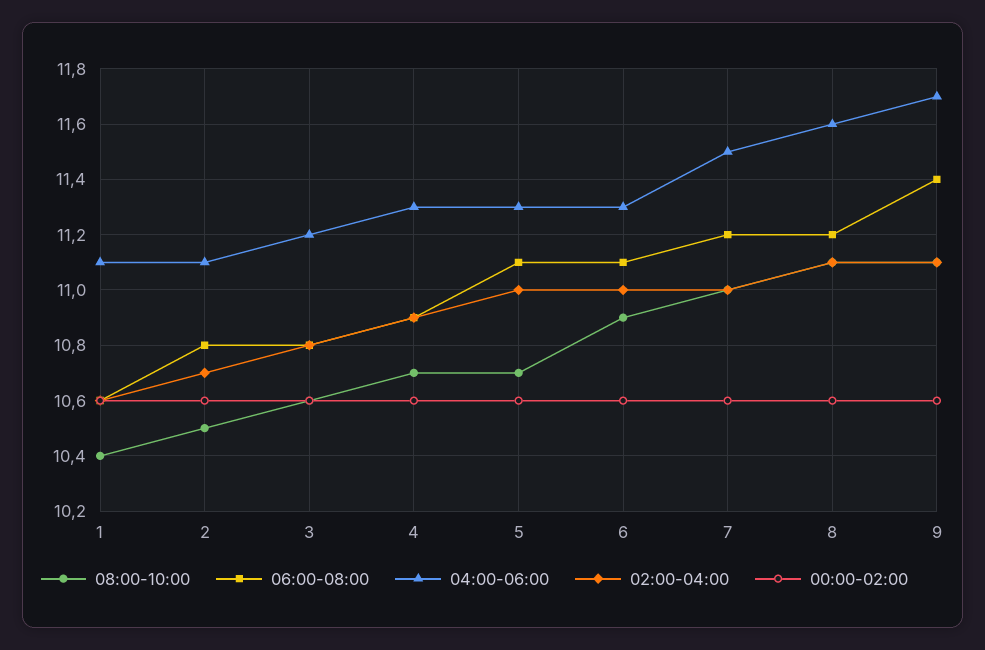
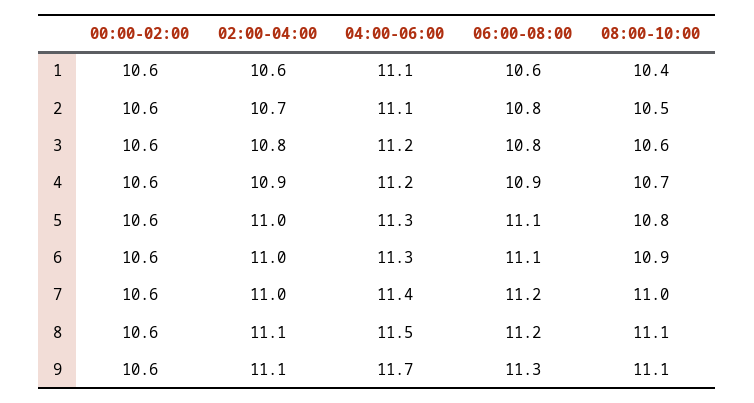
04:00-06:00, 4: 11.3 -> 11.2
08:00-10:00, 5: 10.7 -> 10.8
04:00-06:00, 7: 11.5 -> 11.4
04:00-06:00, 8: 11.6 -> 11.5
06:00-08:00, 9: 11.4 -> 11.3

